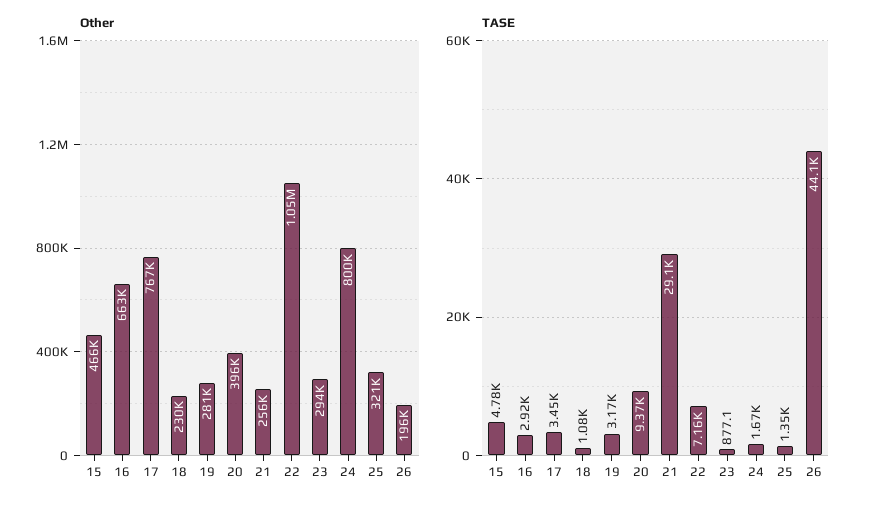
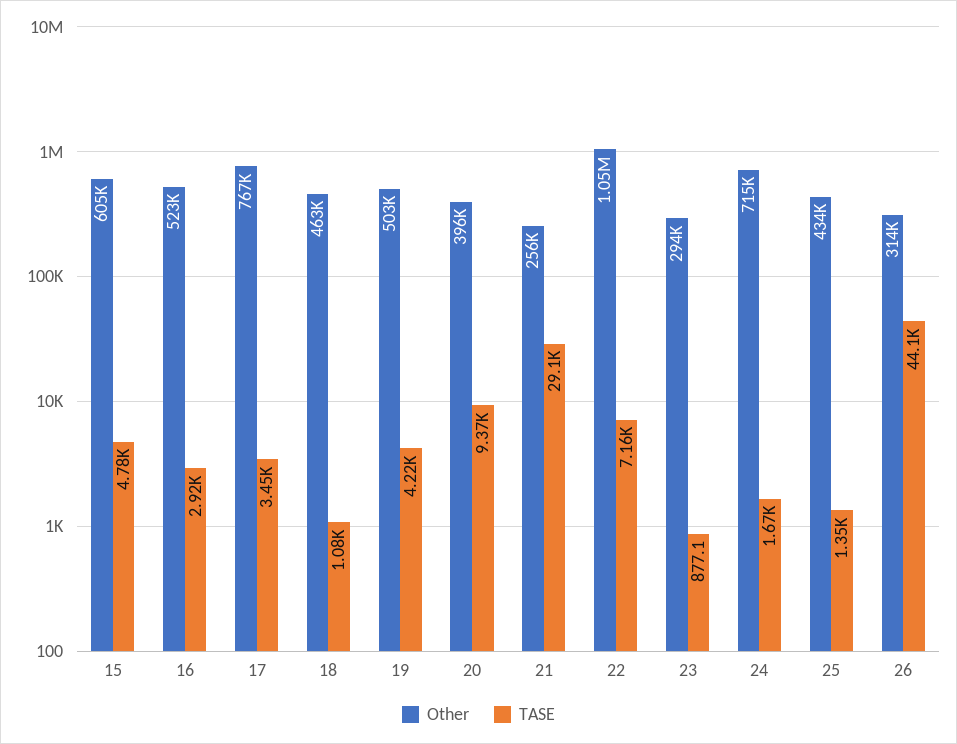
Other, 15: 466000 -> 605000
Other, 16: 663000 -> 523000
Other, 18: 230000 -> 463000
Other, 19: 281000 -> 503000
Other, 24: 800000 -> 715000
Other, 25: 321000 -> 434000
Other, 26: 196000 -> 314000
TASE, 19: 3170 -> 4220

